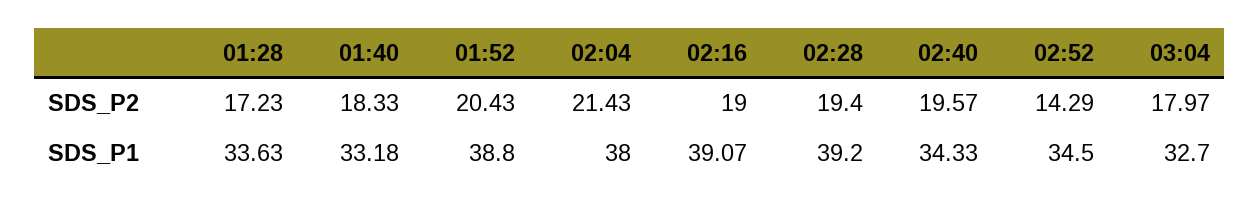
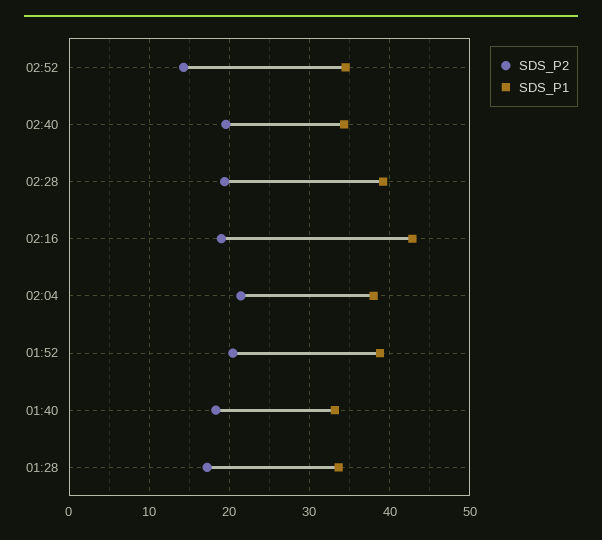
SDS_P2, 03:04: 17.97 -> none
SDS_P1, 02:16: 39.07 -> 43
SDS_P1, 03:04: 32.7 -> none

